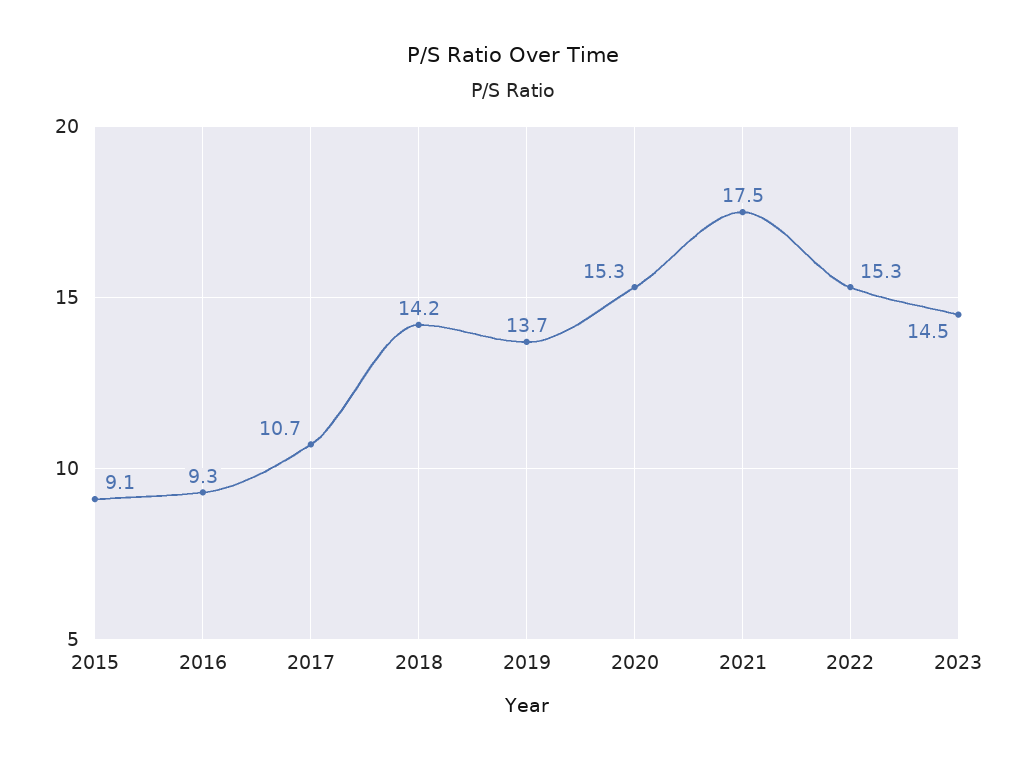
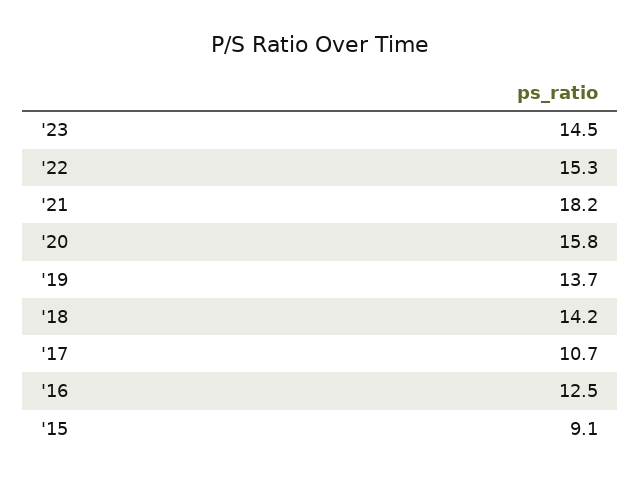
2016: 9.3 -> 12.5
2020: 15.3 -> 15.8
2021: 17.5 -> 18.2

